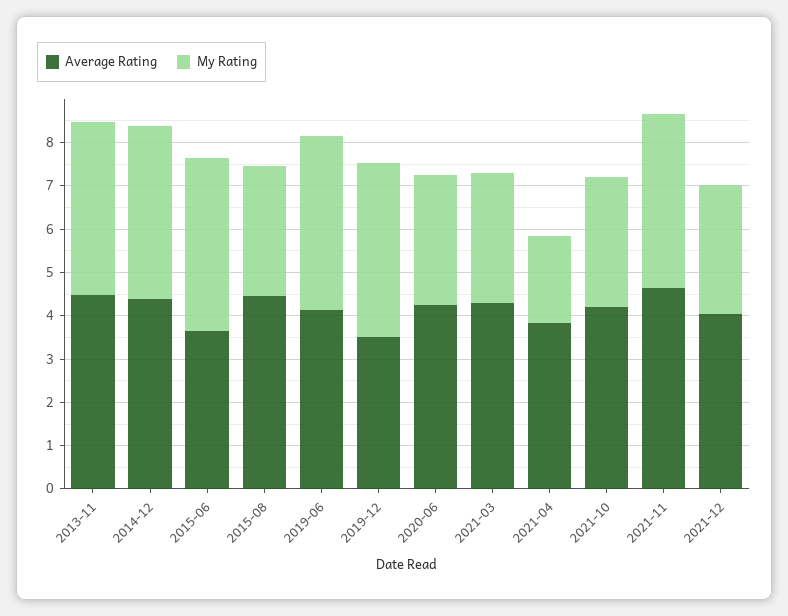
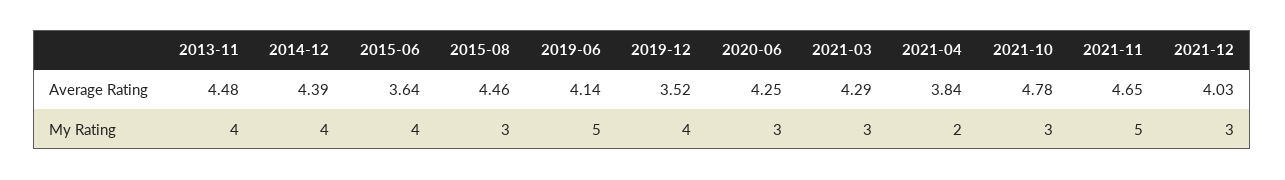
My Rating, 2019-06: 4 -> 5
Average Rating, 2021-10: 4.2 -> 4.78
My Rating, 2021-11: 4 -> 5

